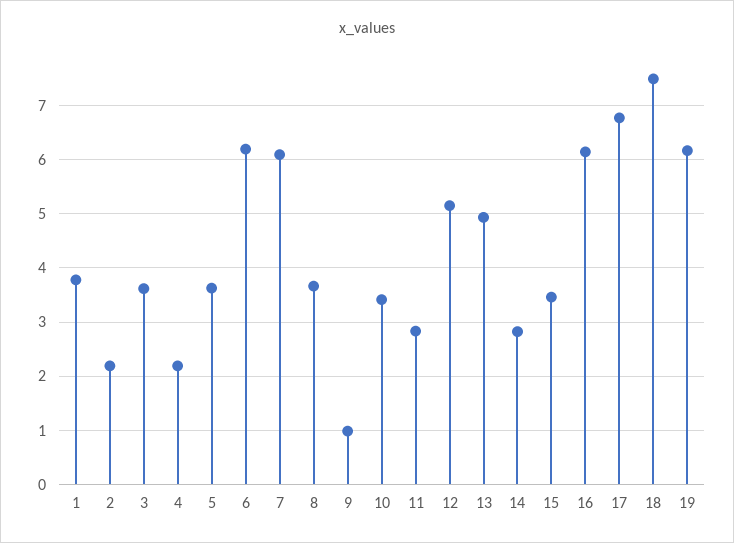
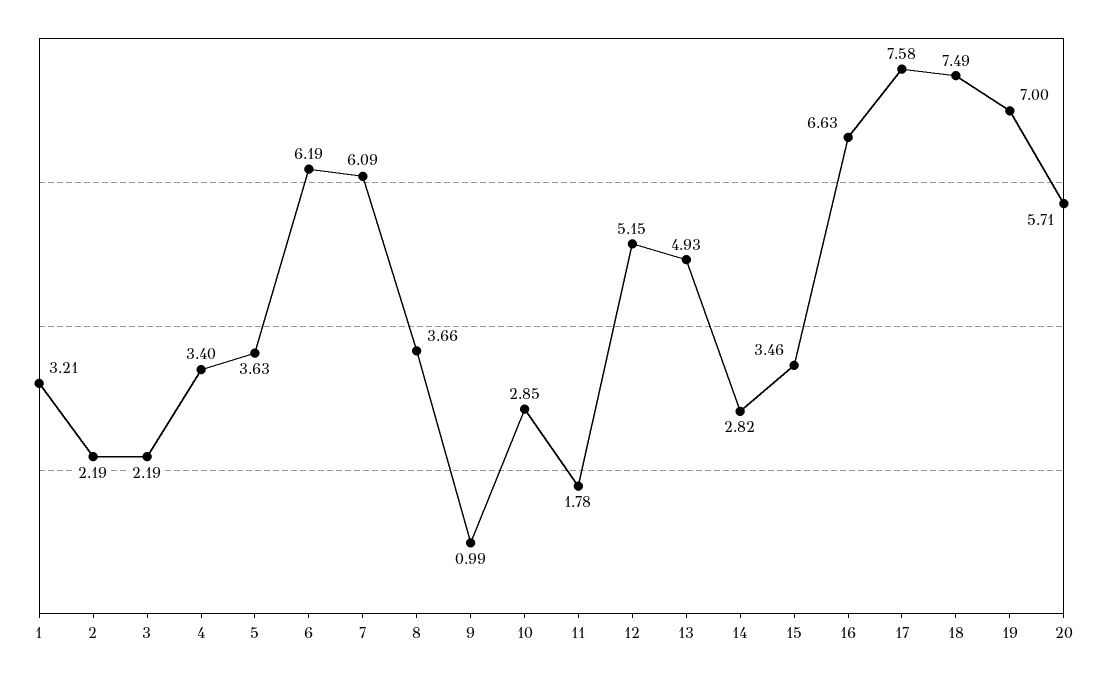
1: 3.8 -> 3.21
3: 3.6 -> 2.19
4: 2.2 -> 3.4
10: 3.4 -> 2.85
11: 2.8 -> 1.78
16: 6.2 -> 6.63
17: 6.8 -> 7.58
19: 6.2 -> 7
20: none -> 5.71

